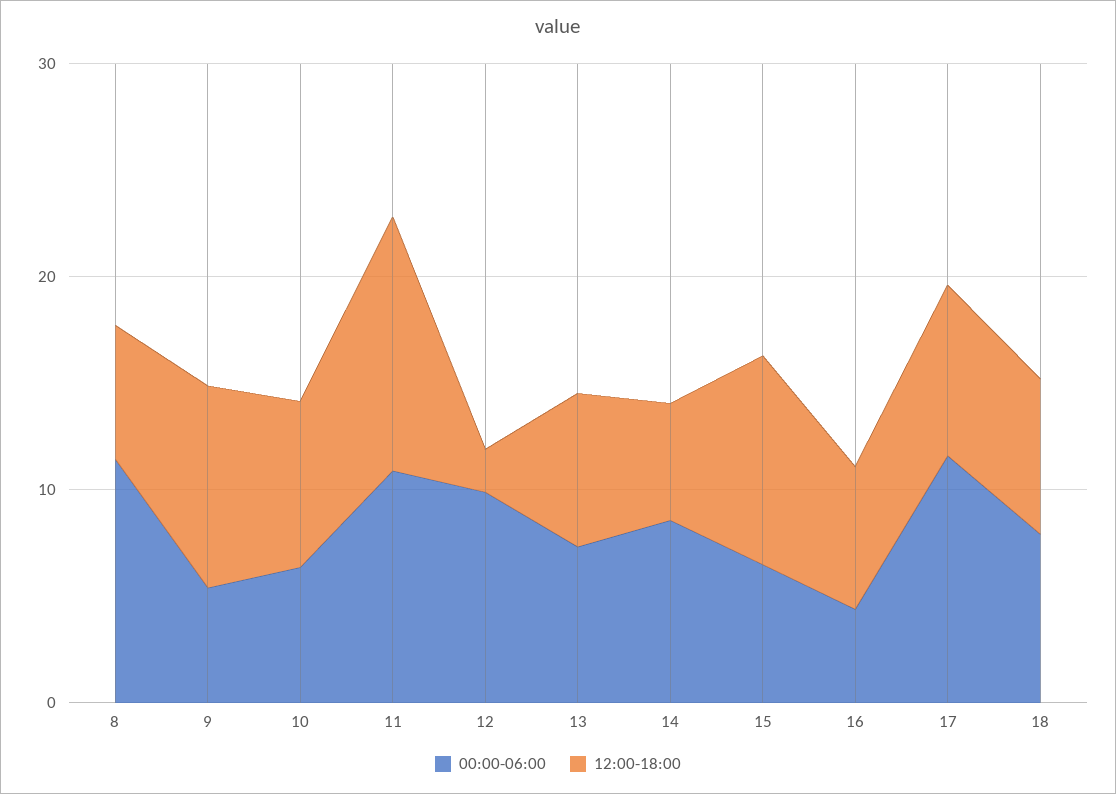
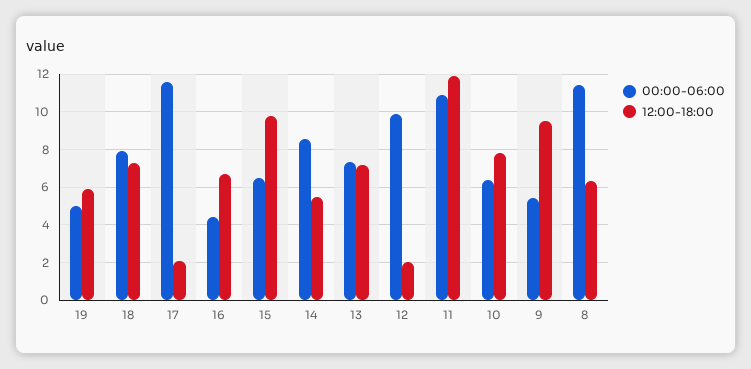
12:00-18:00, 17: 8 -> 2
00:00-06:00, 19: none -> 5
12:00-18:00, 19: none -> 6

